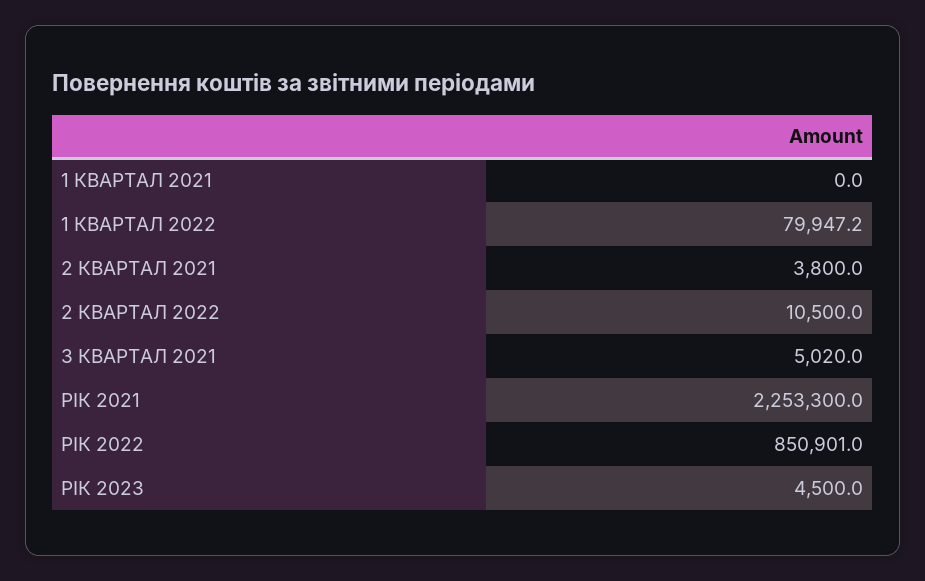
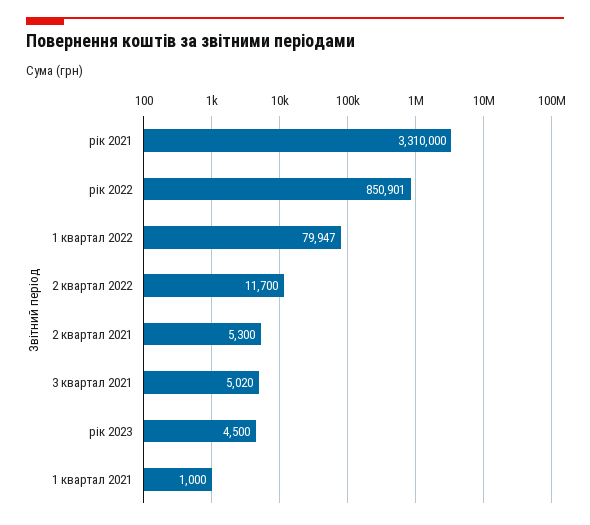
1 КВАРТАЛ 2021: 0 -> 1000
2 КВАРТАЛ 2021: 3800 -> 5300
2 КВАРТАЛ 2022: 10500 -> 11700
РІК 2021: 2253300 -> 3310000

